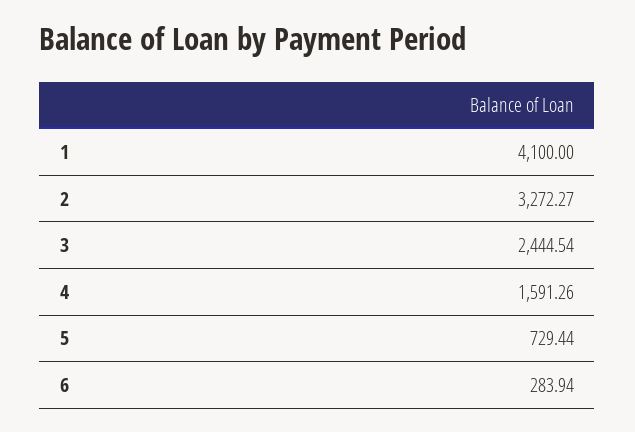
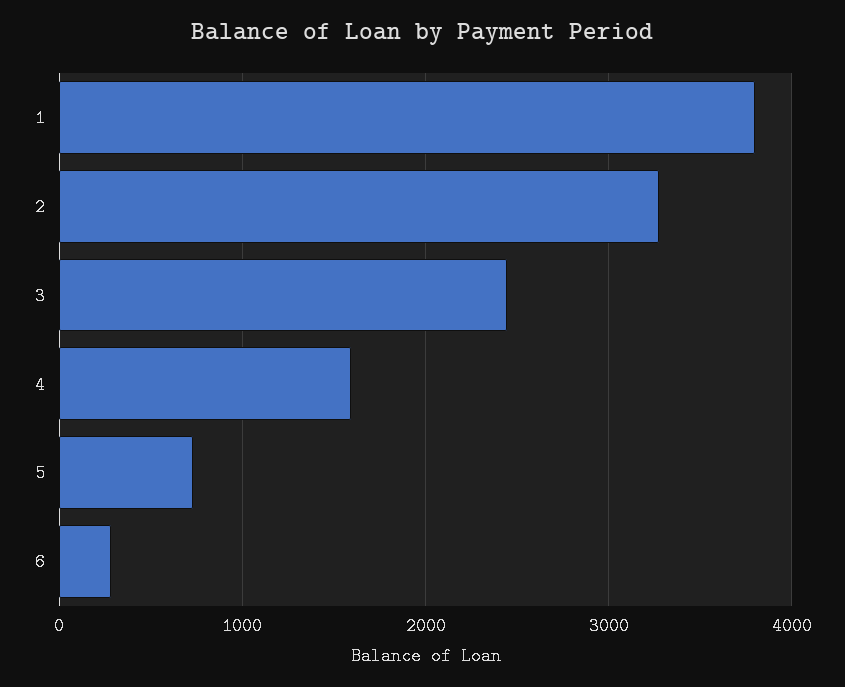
1: 4100 -> 3800

